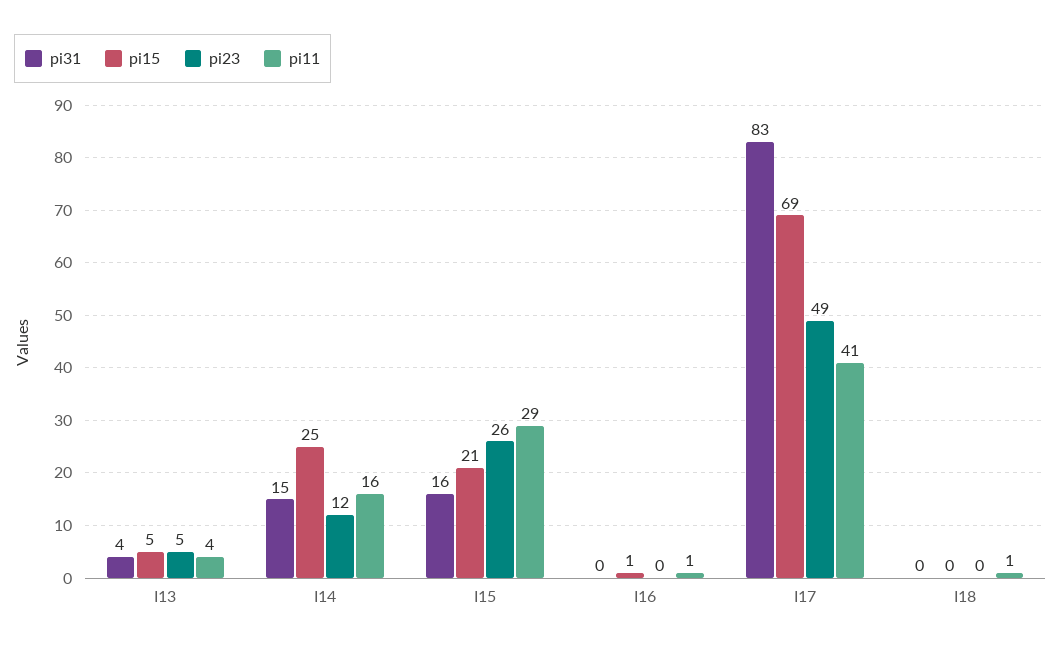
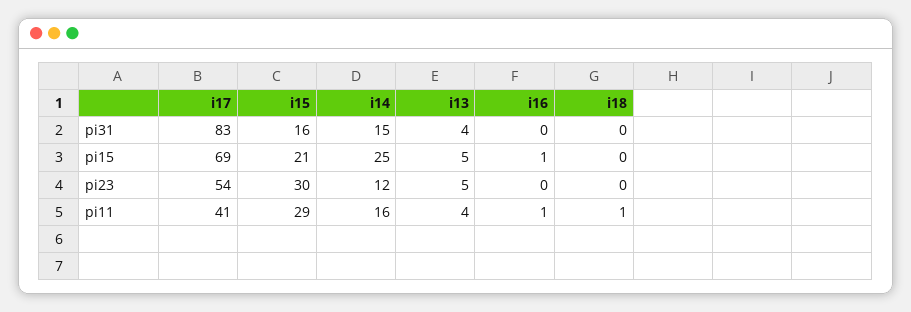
pi23, I15: 26 -> 30
pi23, I17: 49 -> 54

